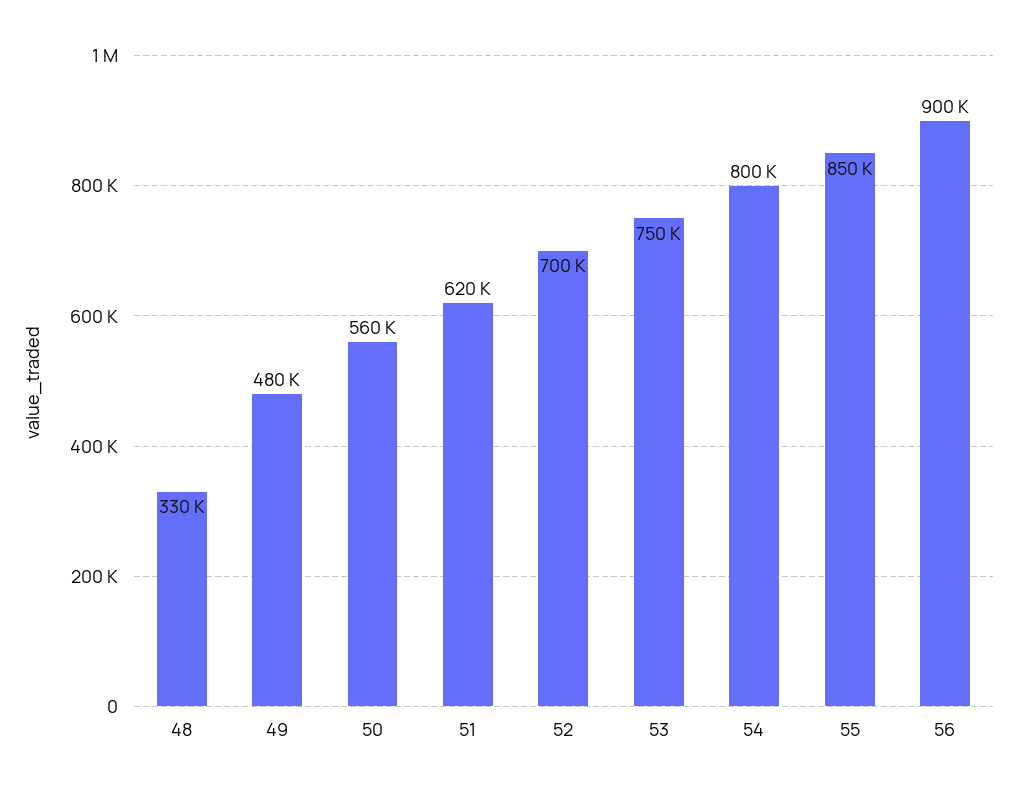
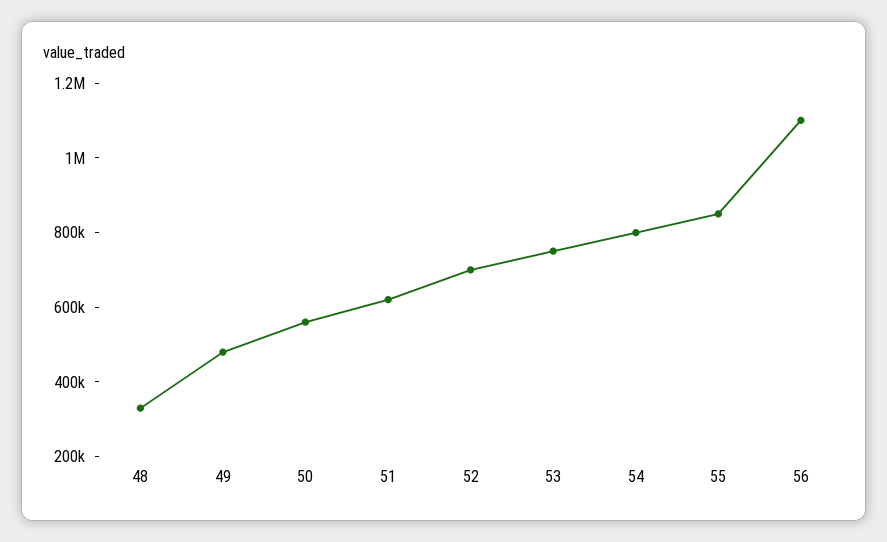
56: 900000 -> 1100000

